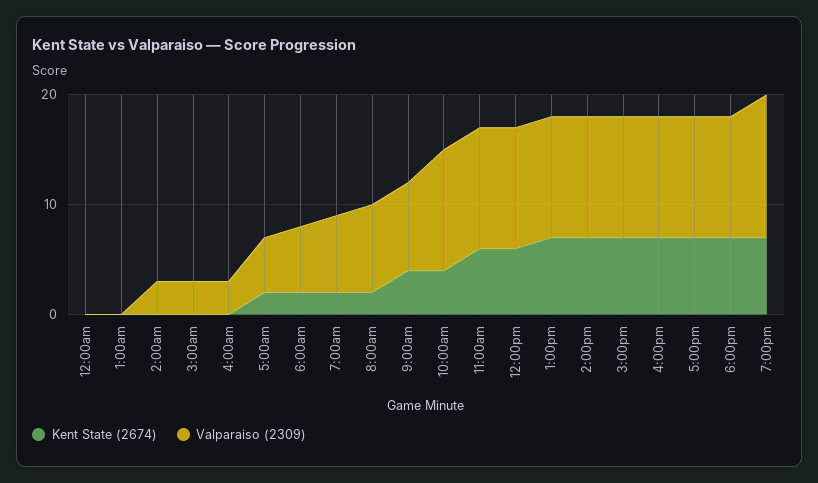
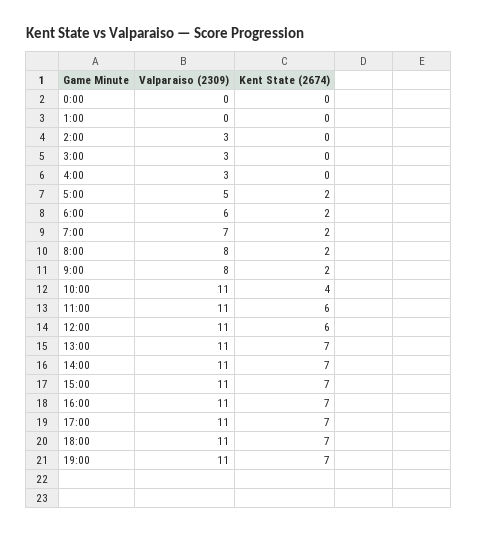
Kent State (2674), 9:00am: 4 -> 2
Valparaiso (2309), 7:00pm: 13 -> 11

